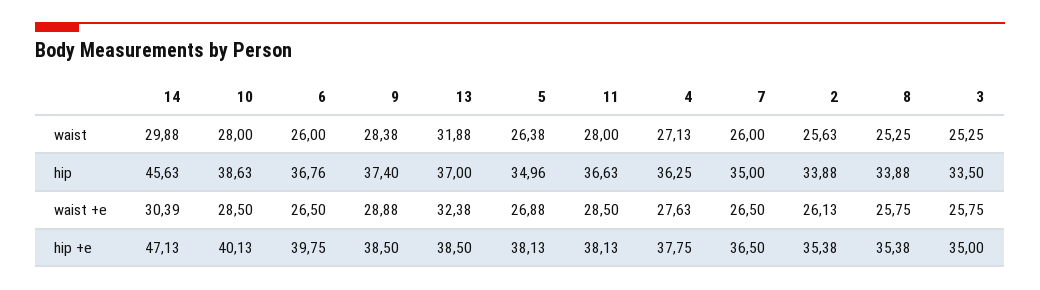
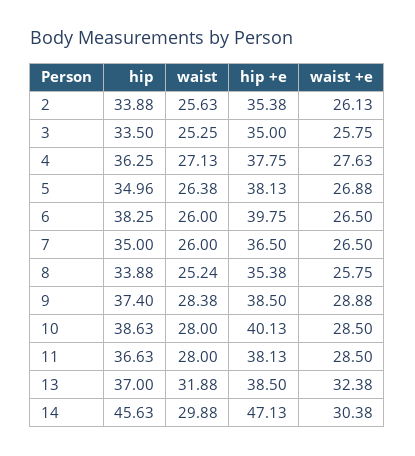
8, waist: 25.25 -> 25.24
6, hip: 36.76 -> 38.25
14, waist +e: 30.39 -> 30.38

